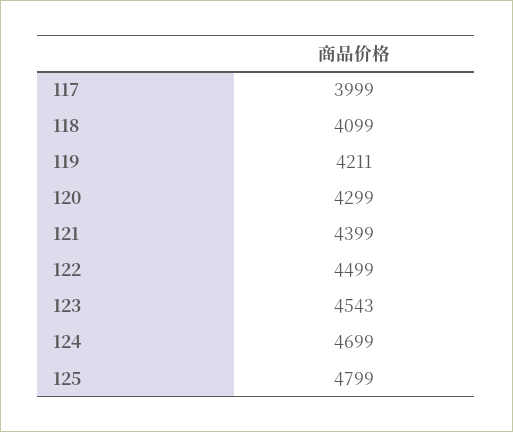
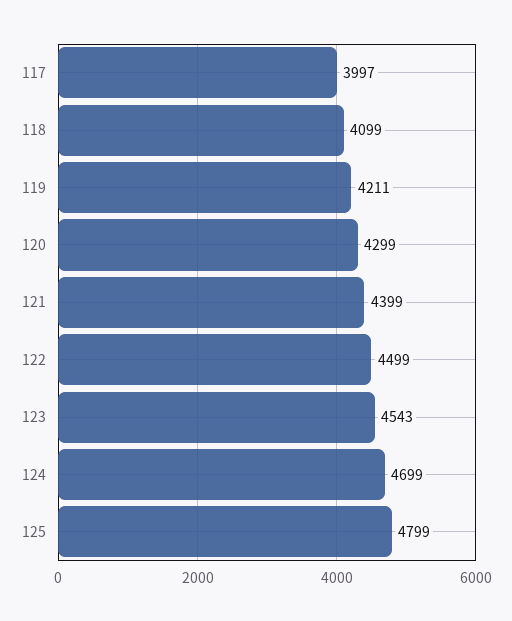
117: 3999 -> 3997

